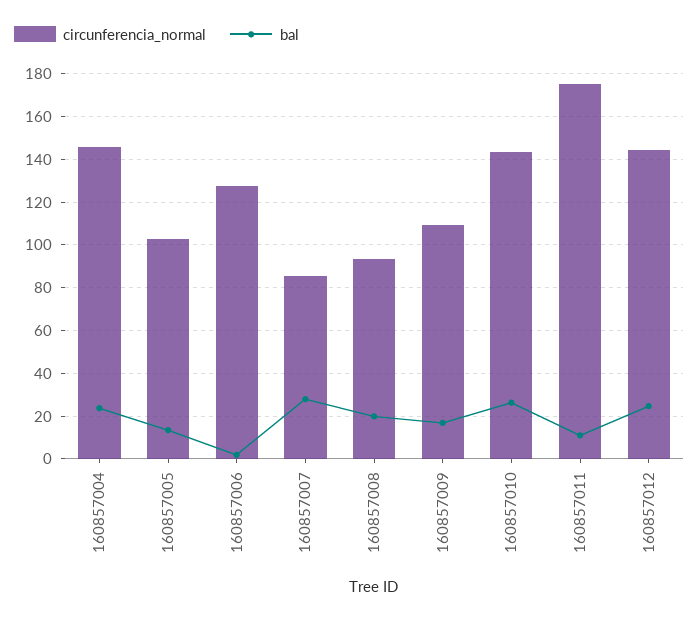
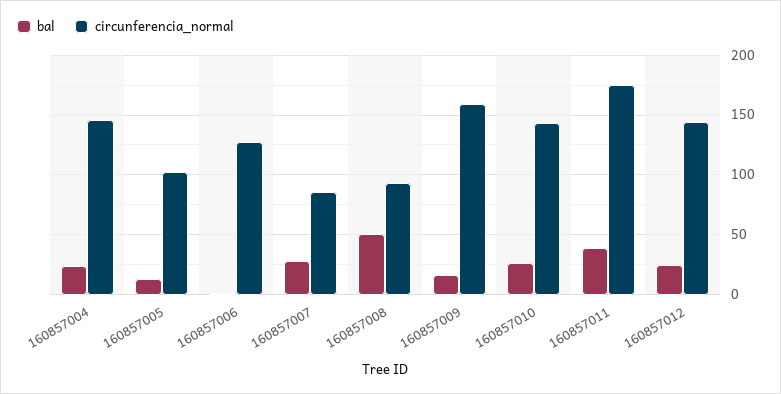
bal, 160857008: 20 -> 50
circunferencia_normal, 160857009: 110 -> 160
bal, 160857011: 10 -> 40

